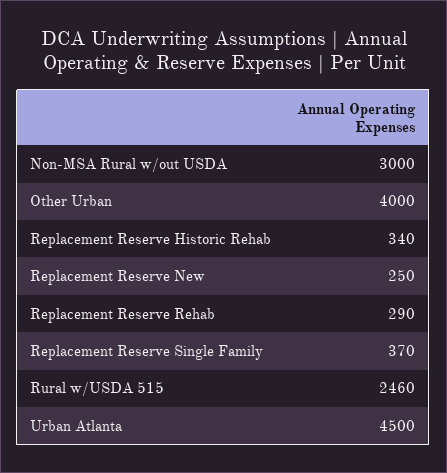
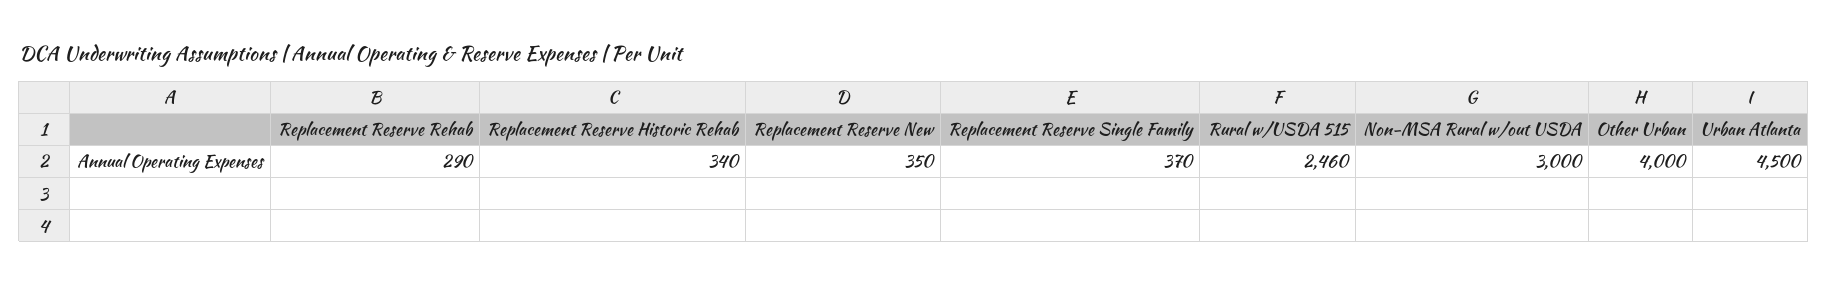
Replacement Reserve New: 250 -> 350

